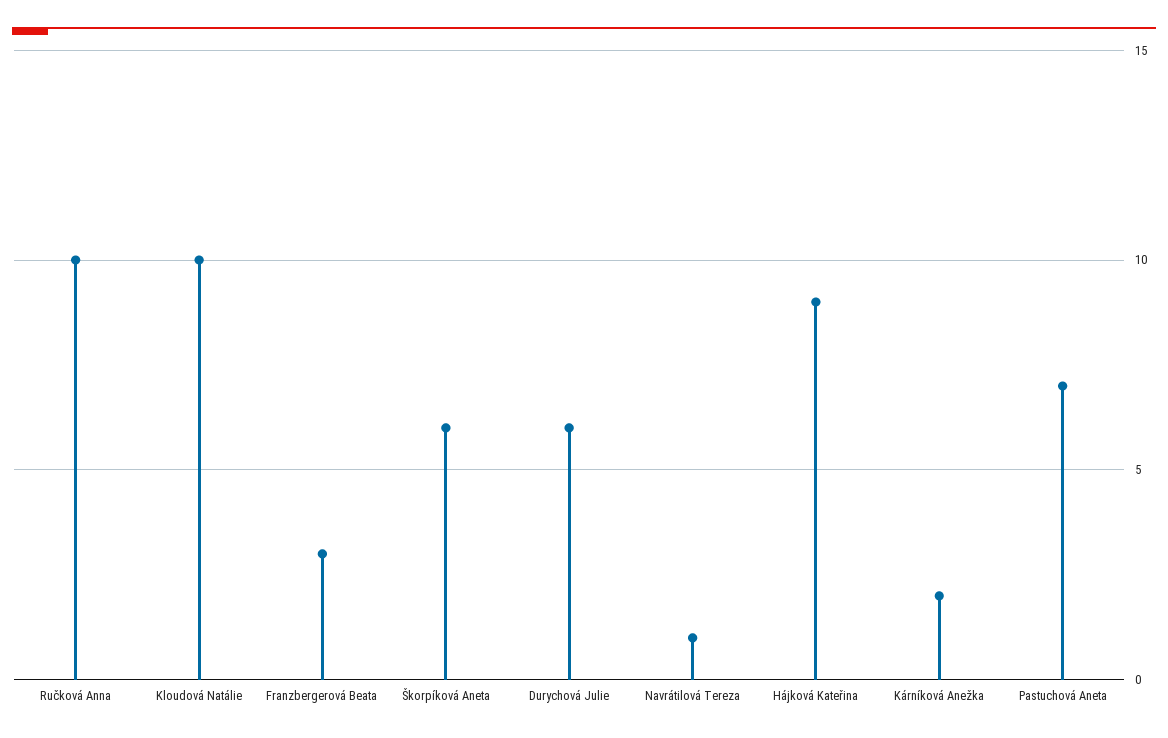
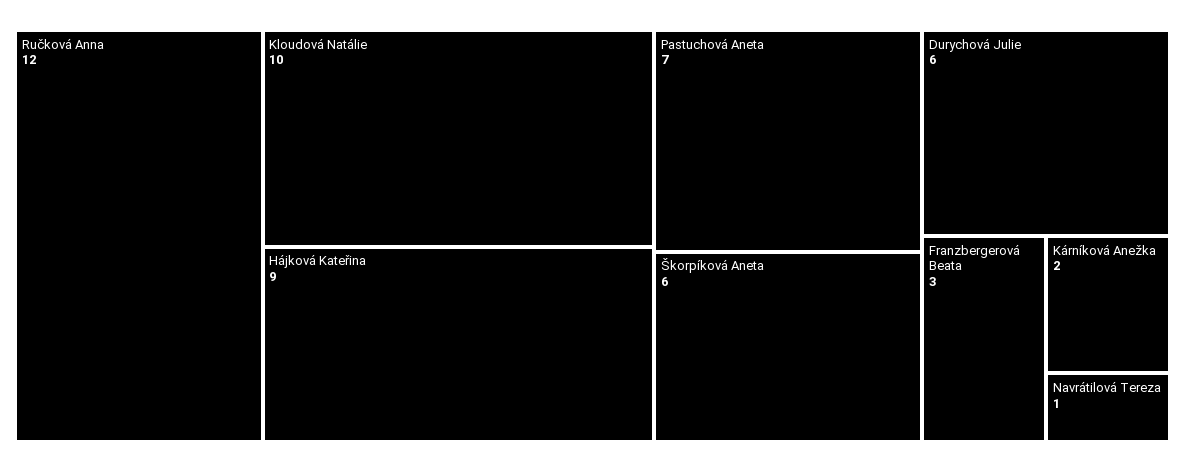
Ručková Anna: 10 -> 12

